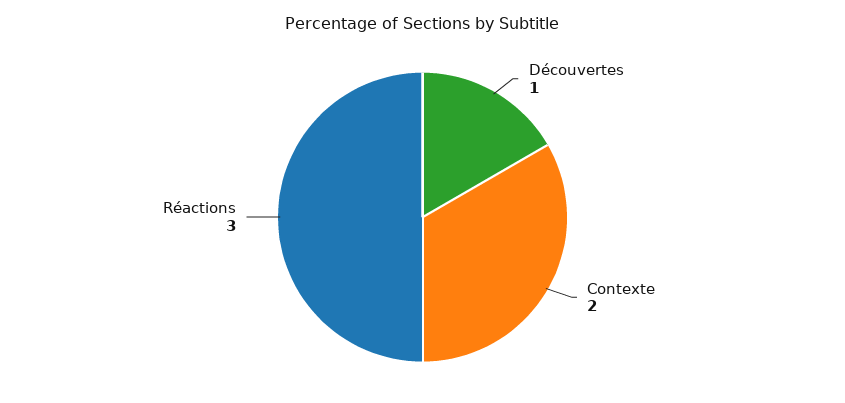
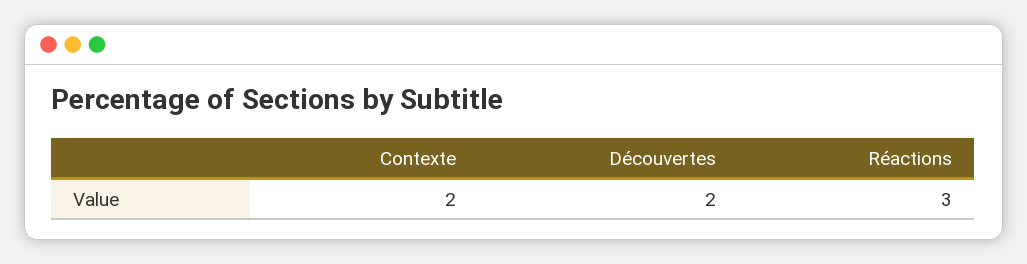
Découvertes: 1 -> 2

